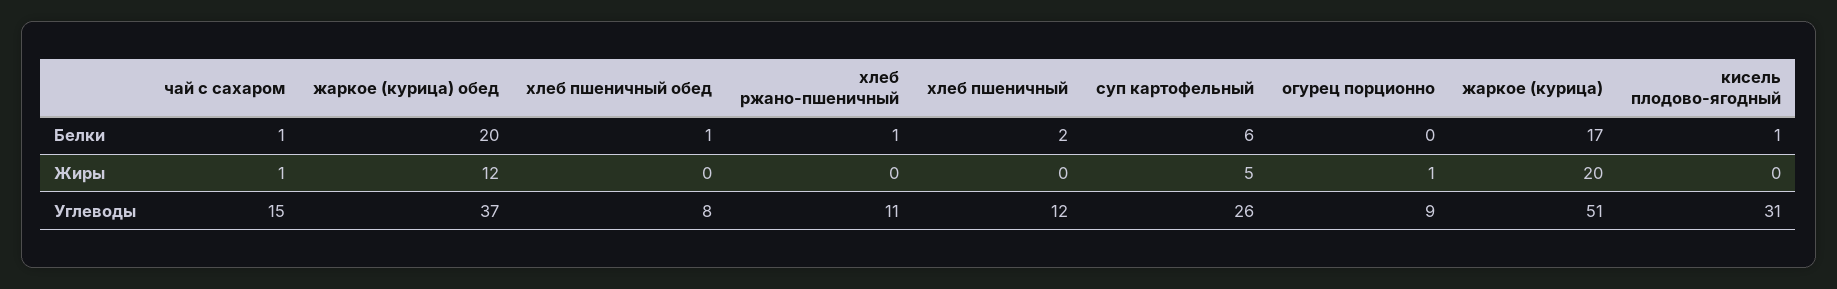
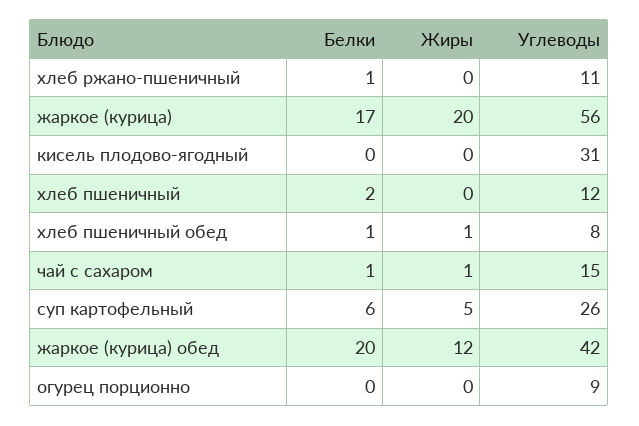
кисель плодово-ягодный, Белки: 1 -> 0
хлеб пшеничный обед, Жиры: 0 -> 1
огурец порционно, Жиры: 1 -> 0
жаркое (курица) обед, Углеводы: 37 -> 42
жаркое (курица), Углеводы: 51 -> 56

